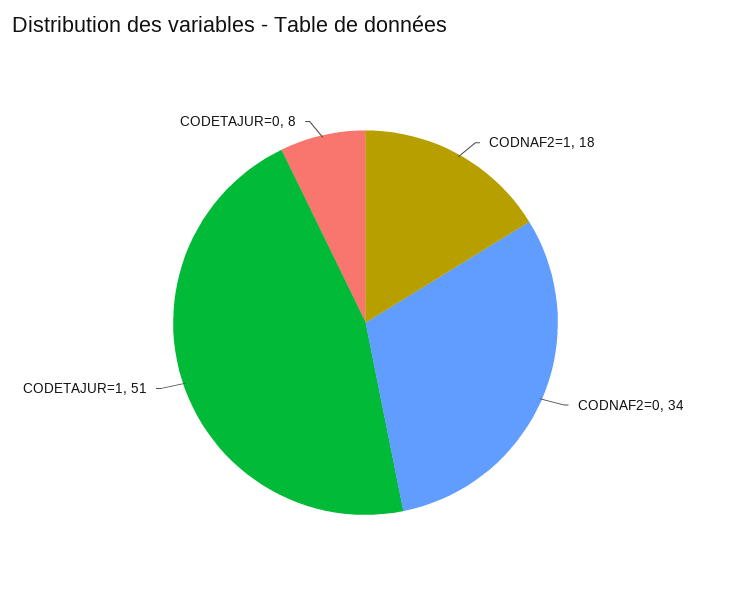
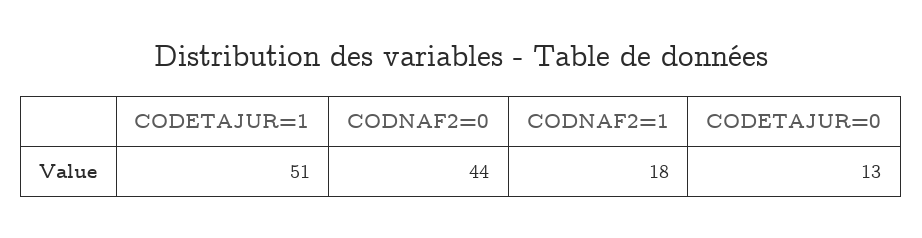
CODNAF2=0: 34 -> 44
CODETAJUR=0: 8 -> 13

